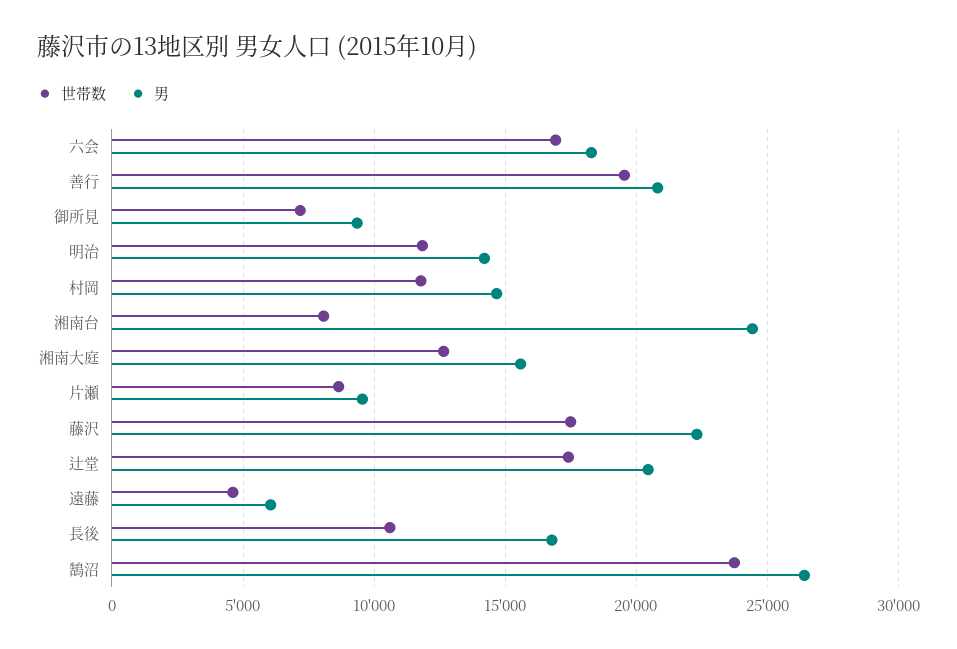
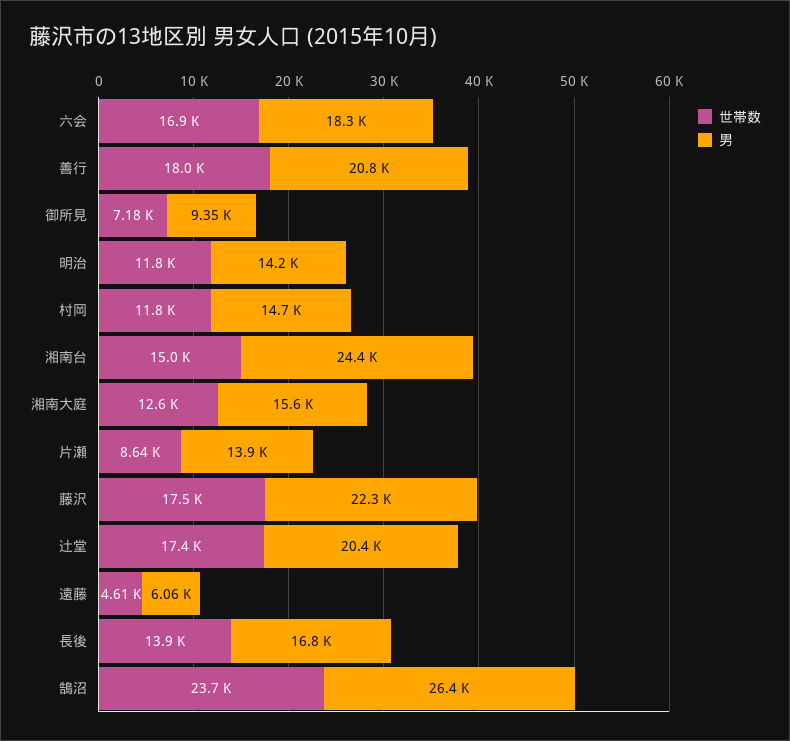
世帯数, 善行: 19500 -> 18000
世帯数, 湘南台: 8000 -> 15000
男, 片瀬: 9500 -> 13900
世帯数, 長後: 10500 -> 13900

